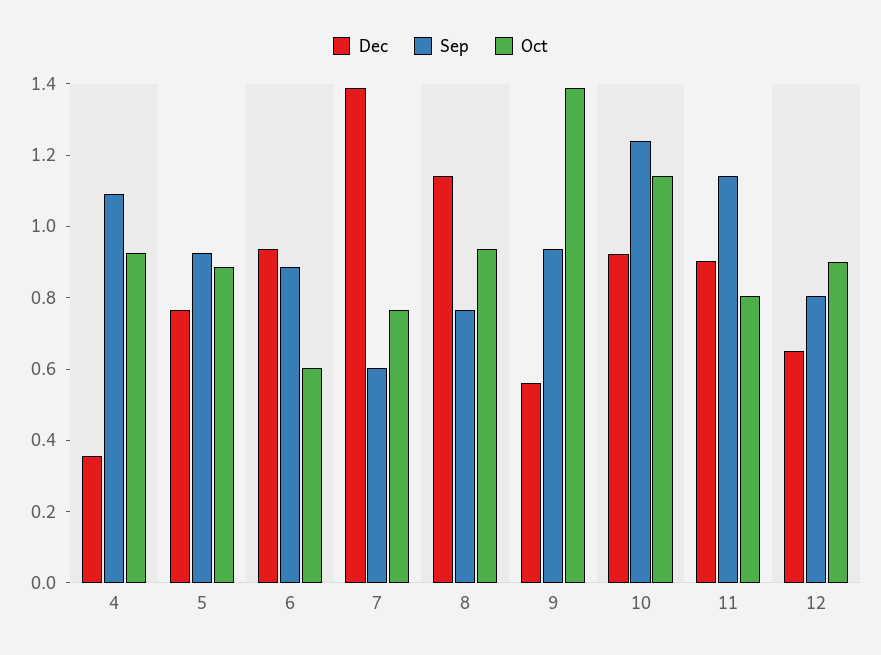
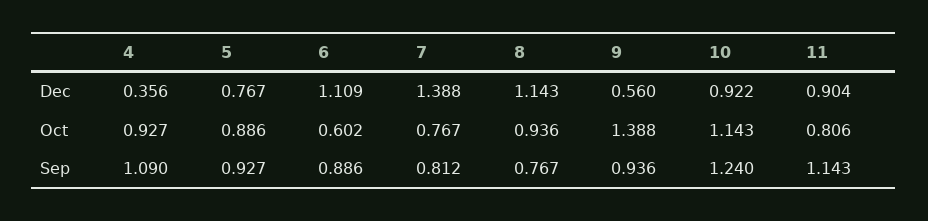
Dec, 6: 0.95 -> 1.109
Sep, 7: 0.6 -> 0.812
Dec, 12: 0.65 -> none
Sep, 12: 0.8 -> none
Oct, 12: 0.9 -> none

